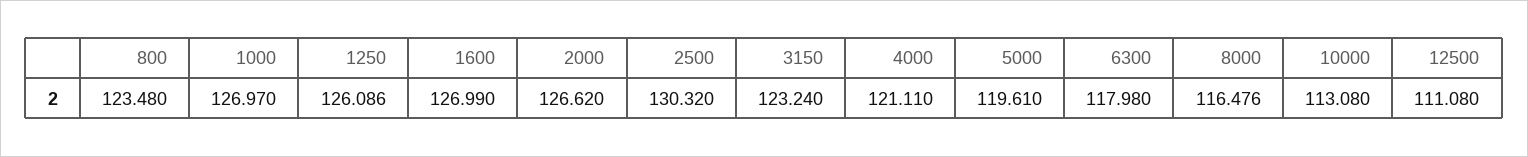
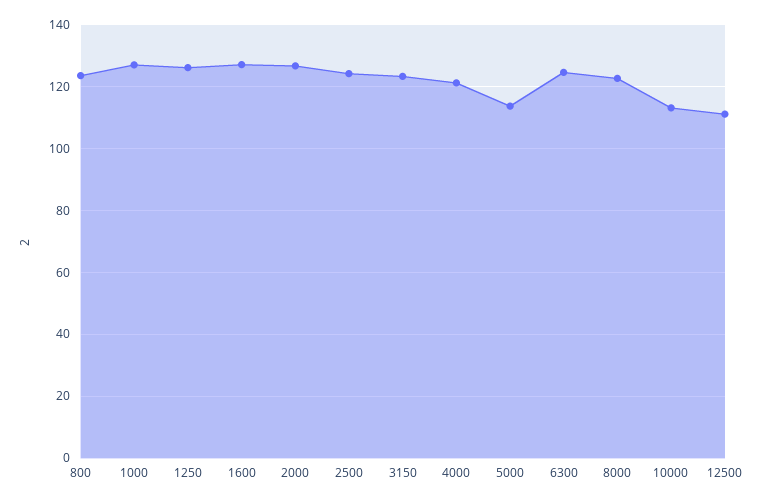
2500: 130.32 -> 124
5000: 119.61 -> 114
6300: 117.98 -> 124
8000: 116.476 -> 122

